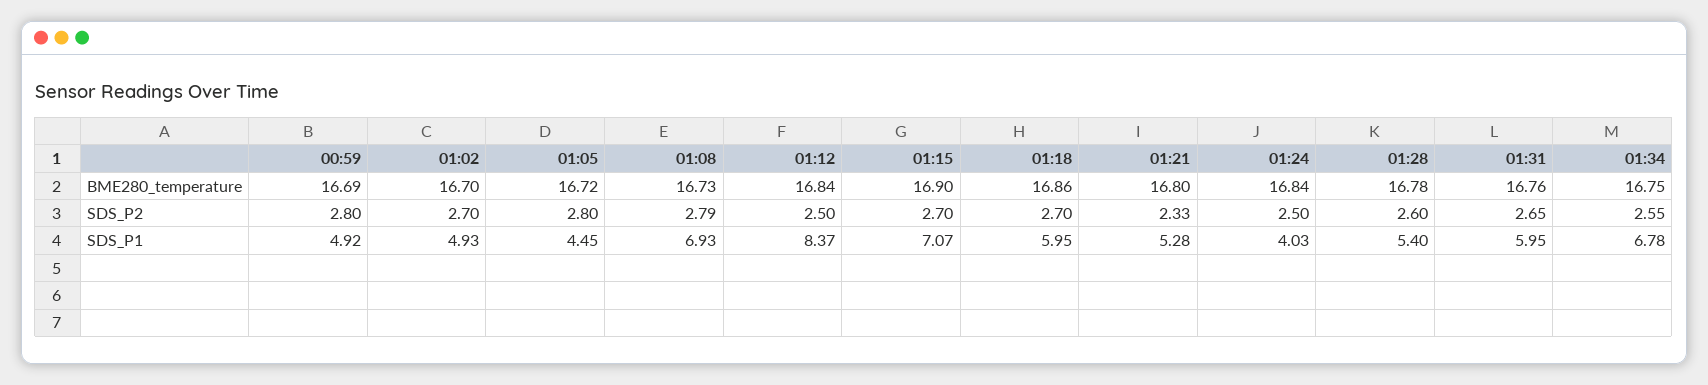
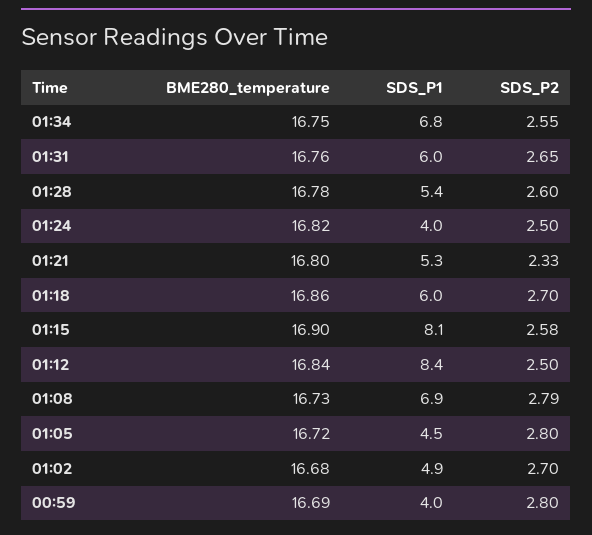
01:02, BME280_temperature: 16.7 -> 16.68
01:24, BME280_temperature: 16.84 -> 16.82
01:15, SDS_P2: 2.7 -> 2.58
00:59, SDS_P1: 4.92 -> 4
01:15, SDS_P1: 7.07 -> 8.1

